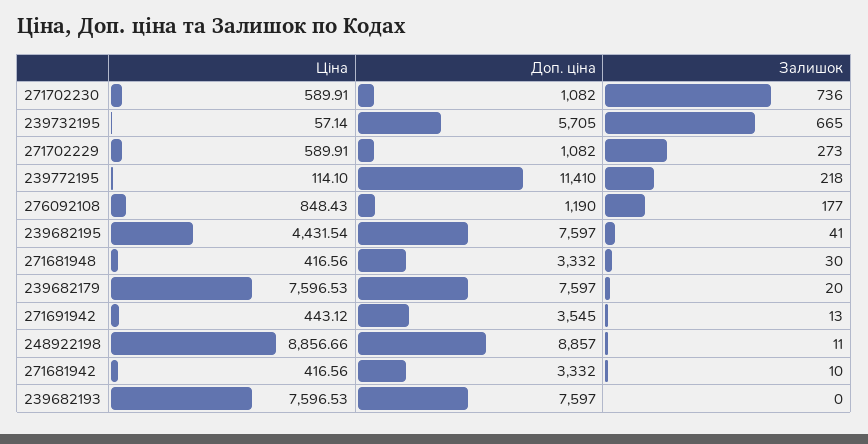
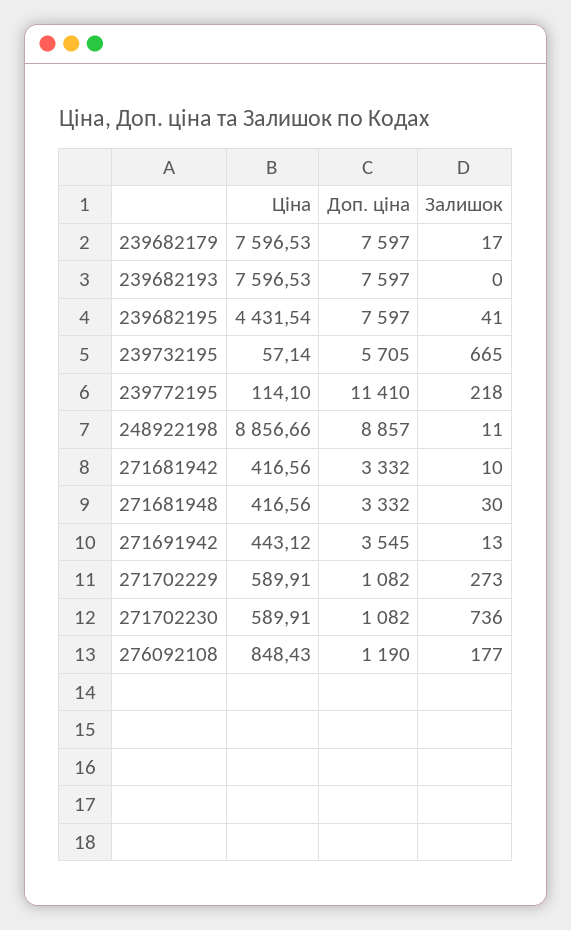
Залишок, 239682179: 20 -> 17

